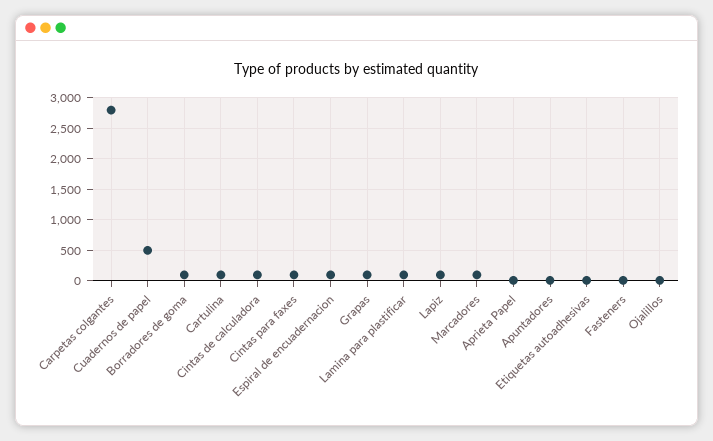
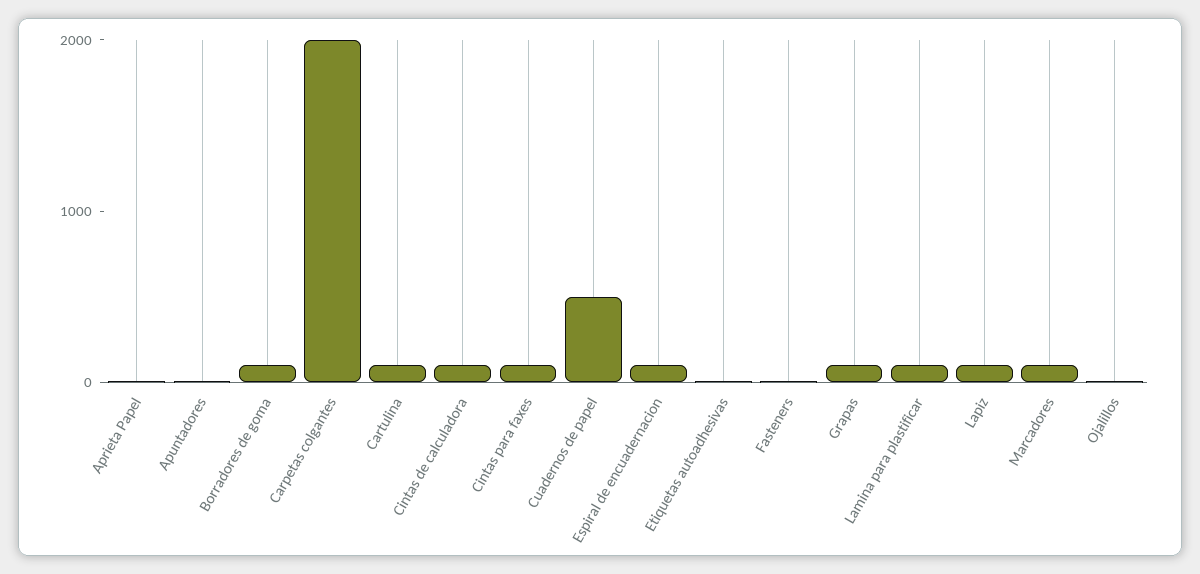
Carpetas colgantes: 2800 -> 2000

